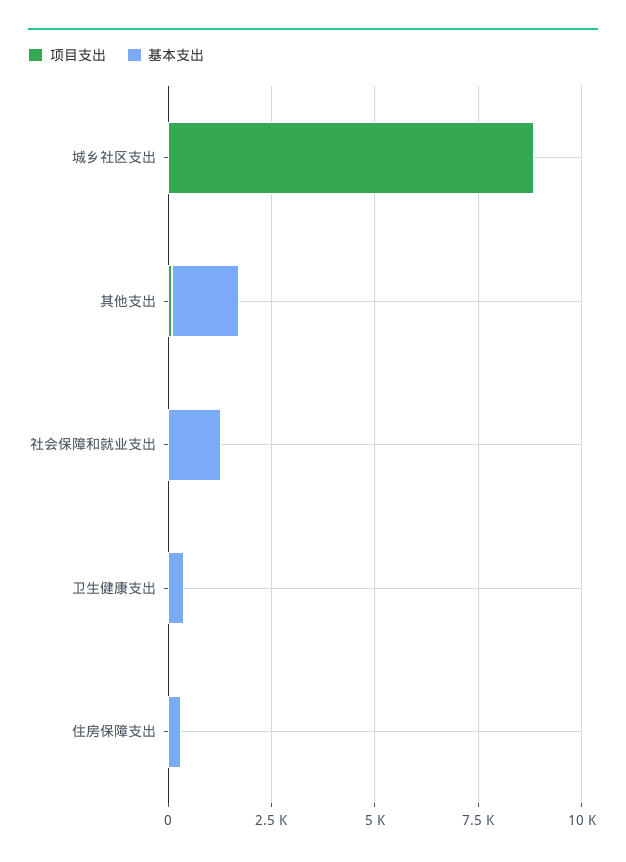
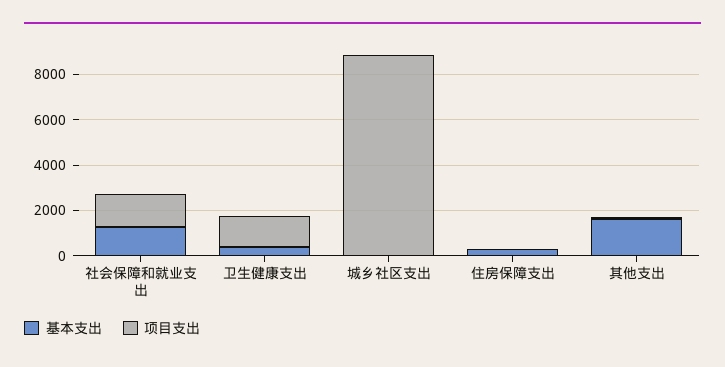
项目支出, 社会保障和就业支出: 0 -> 1500
项目支出, 卫生健康支出: 0 -> 1500

